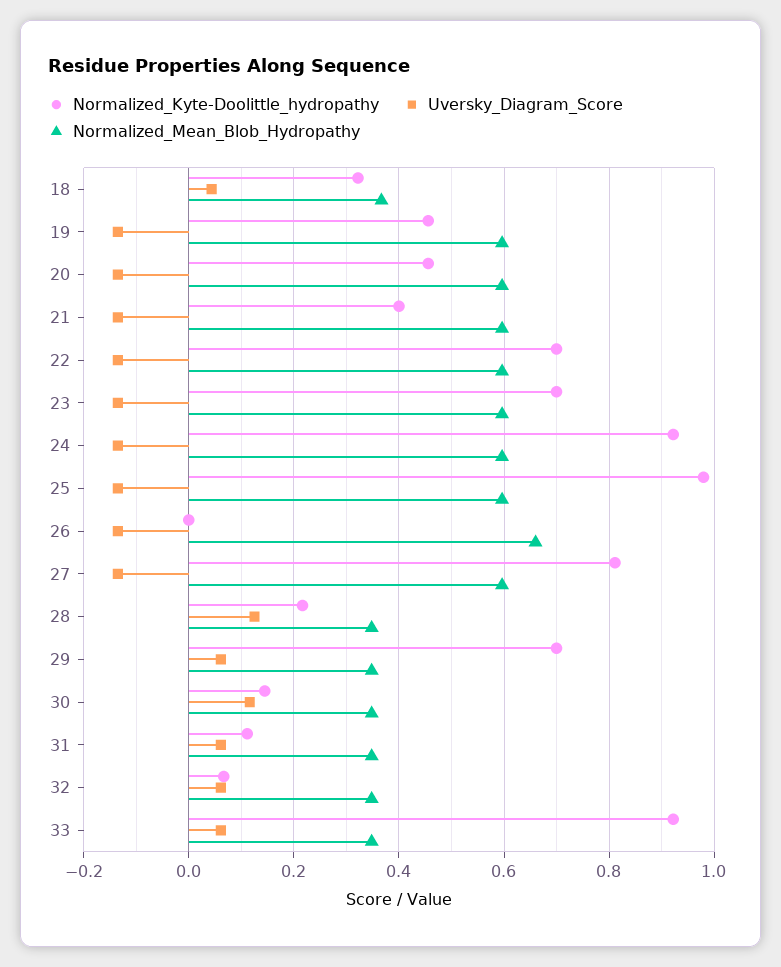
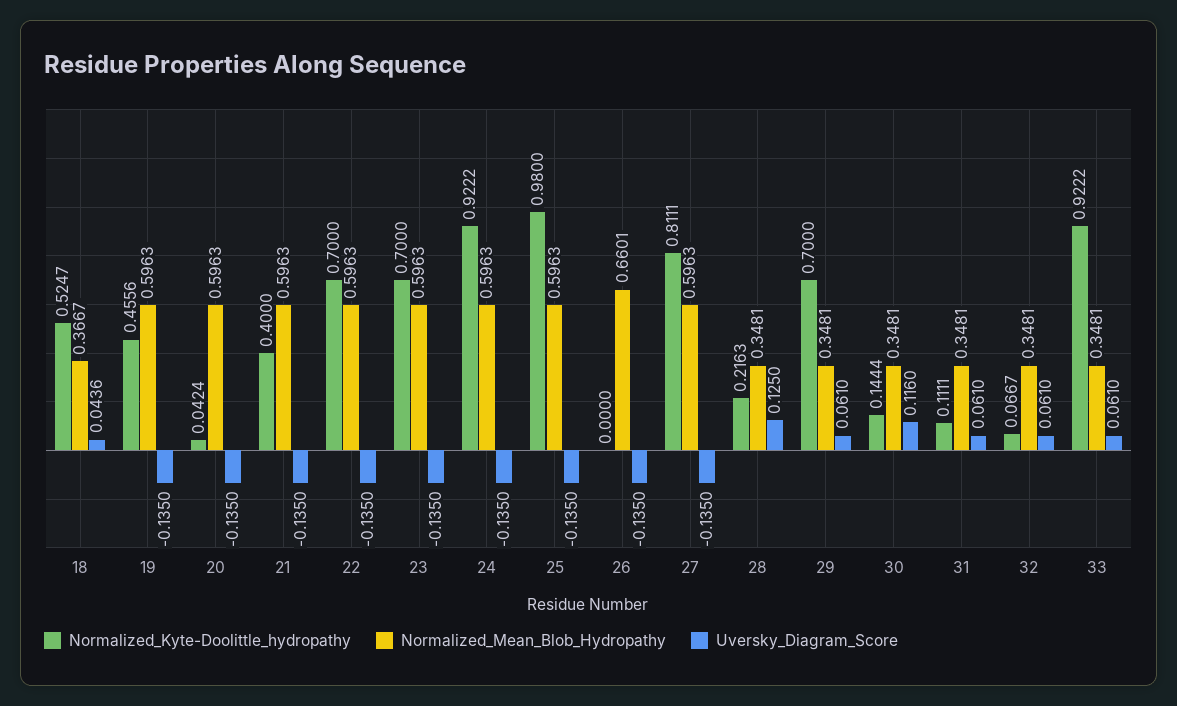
Normalized_Kyte-Doolittle_hydropathy, 18: 0.32 -> 0.5247
Normalized_Kyte-Doolittle_hydropathy, 20: 0.46 -> 0.0424

